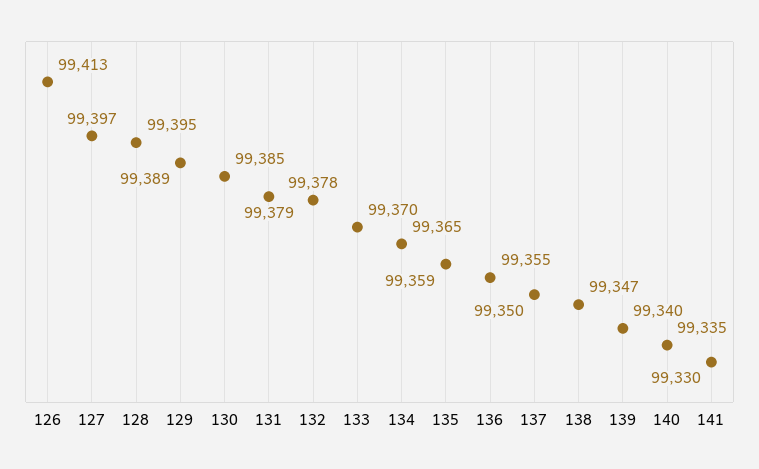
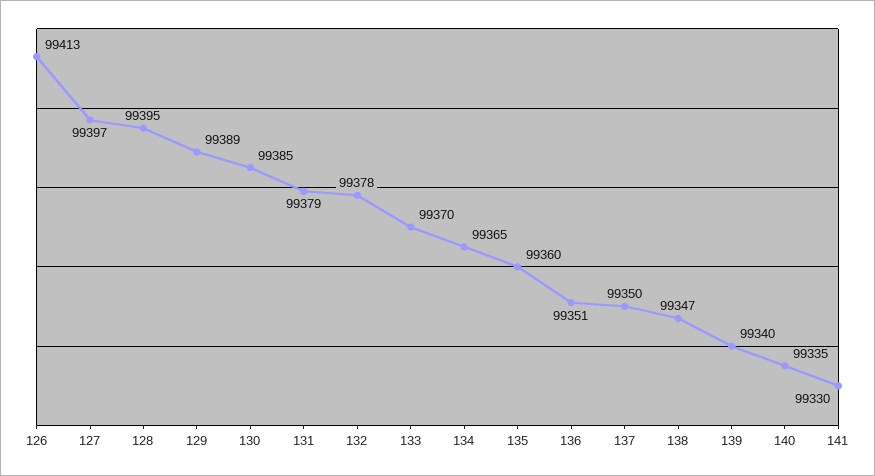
135: 99359 -> 99360
136: 99355 -> 99351

